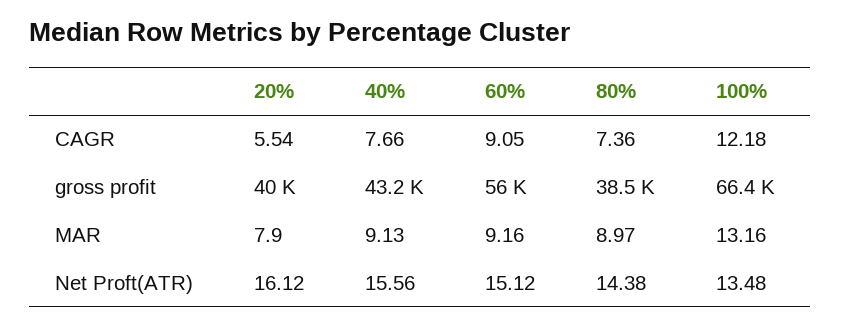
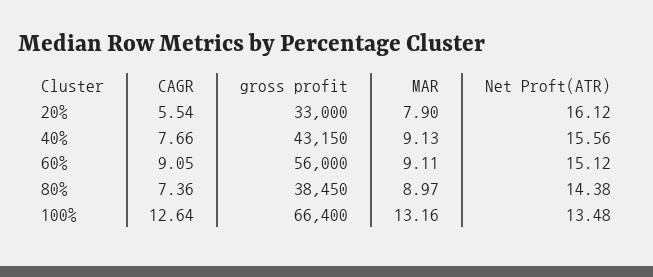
100%, CAGR: 12.18 -> 12.64
20%, gross profit: 40000 -> 33000
60%, MAR: 9.16 -> 9.11

